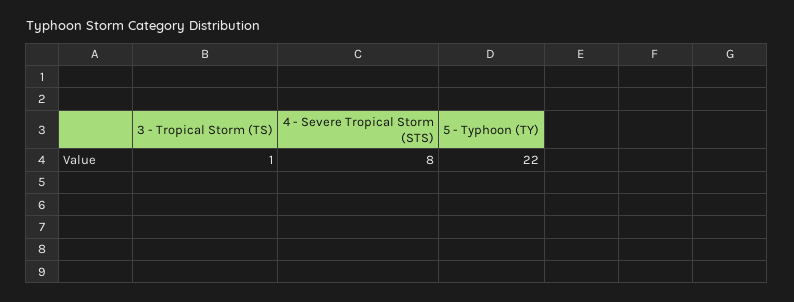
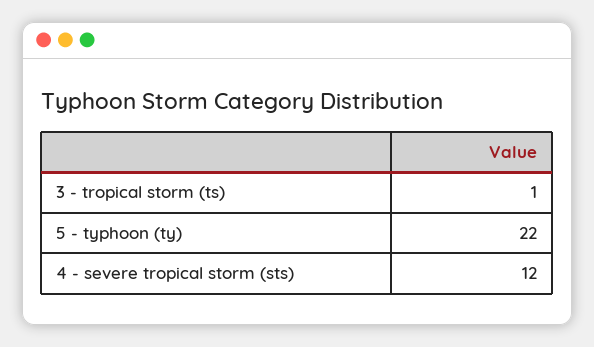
4 - Severe Tropical Storm (STS): 8 -> 12

